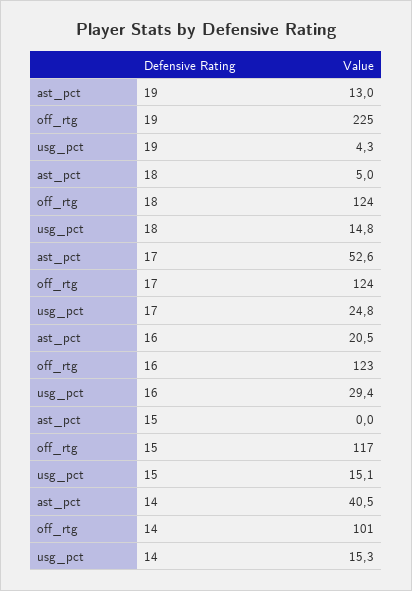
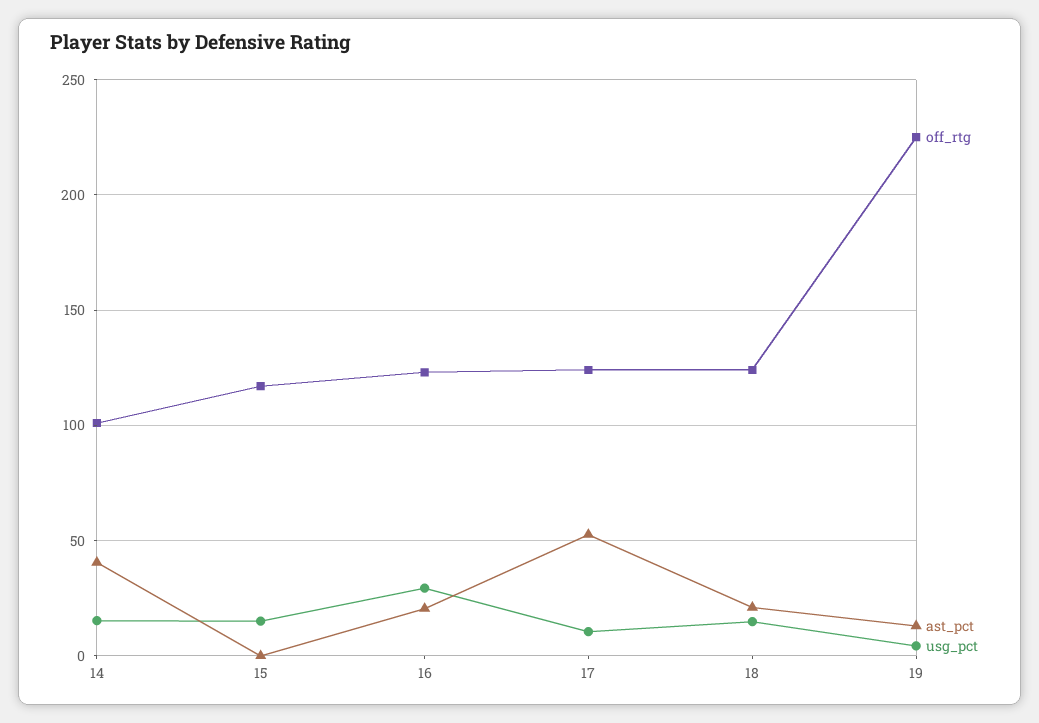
ast_pct, 18: 5 -> 20
usg_pct, 17: 24.8 -> 10

